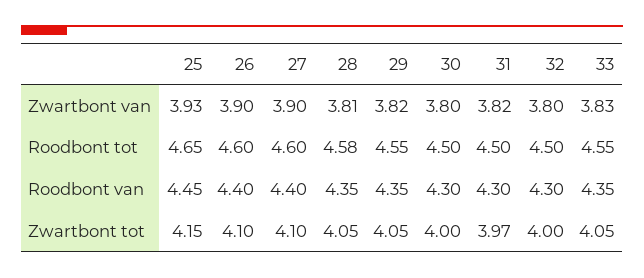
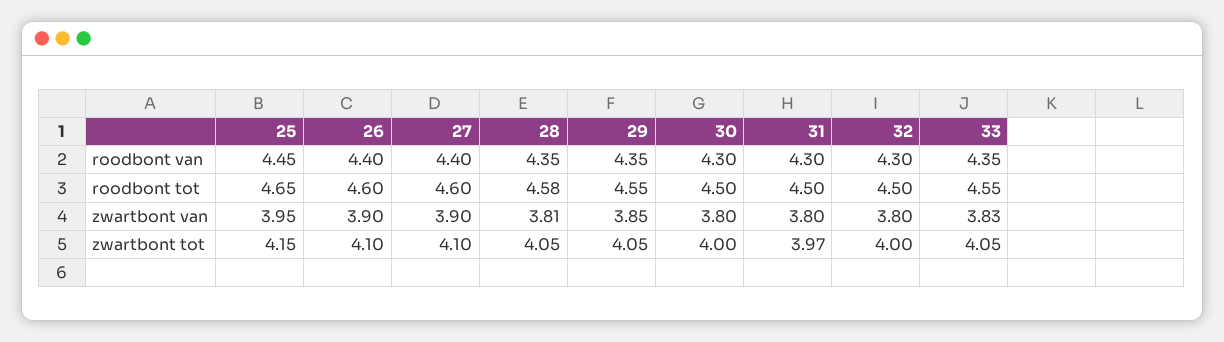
25, Zwartbont van: 3.93 -> 3.95
29, Zwartbont van: 3.82 -> 3.85
31, Zwartbont van: 3.82 -> 3.8

